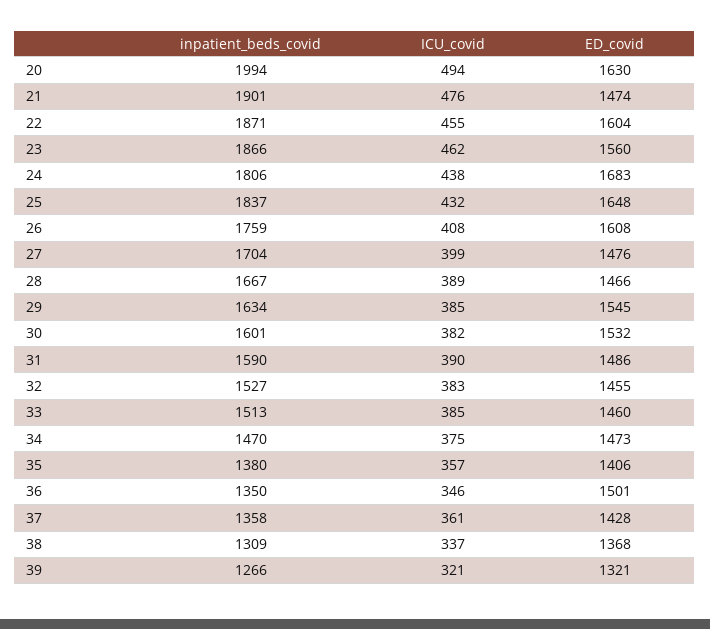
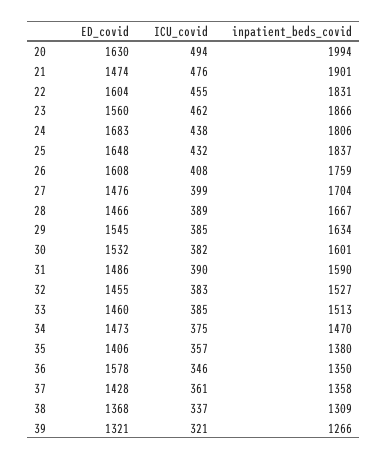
inpatient_beds_covid, 22: 1871 -> 1831
ED_covid, 36: 1501 -> 1578

